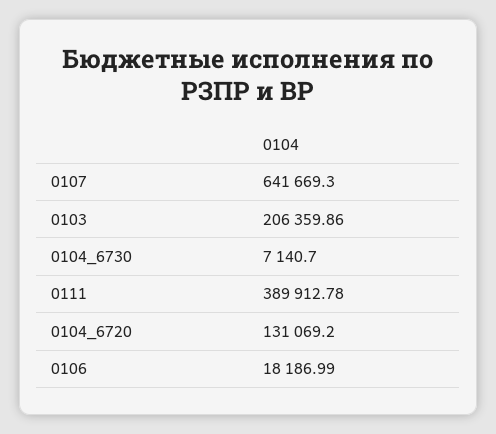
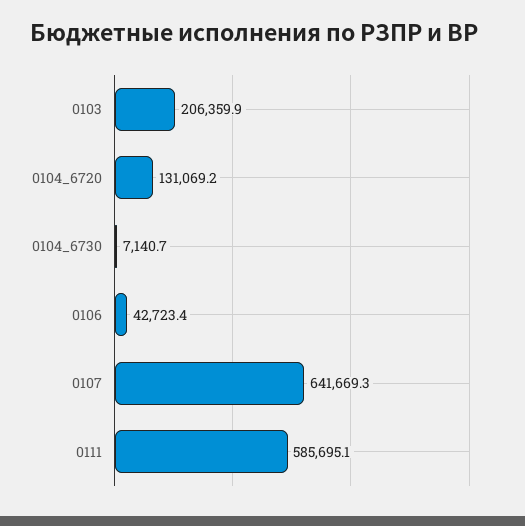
0111: 389912.78 -> 585695.1
0106: 18186.99 -> 42723.4

